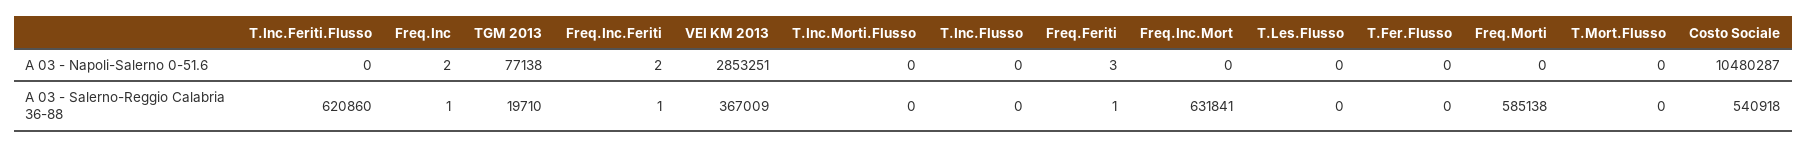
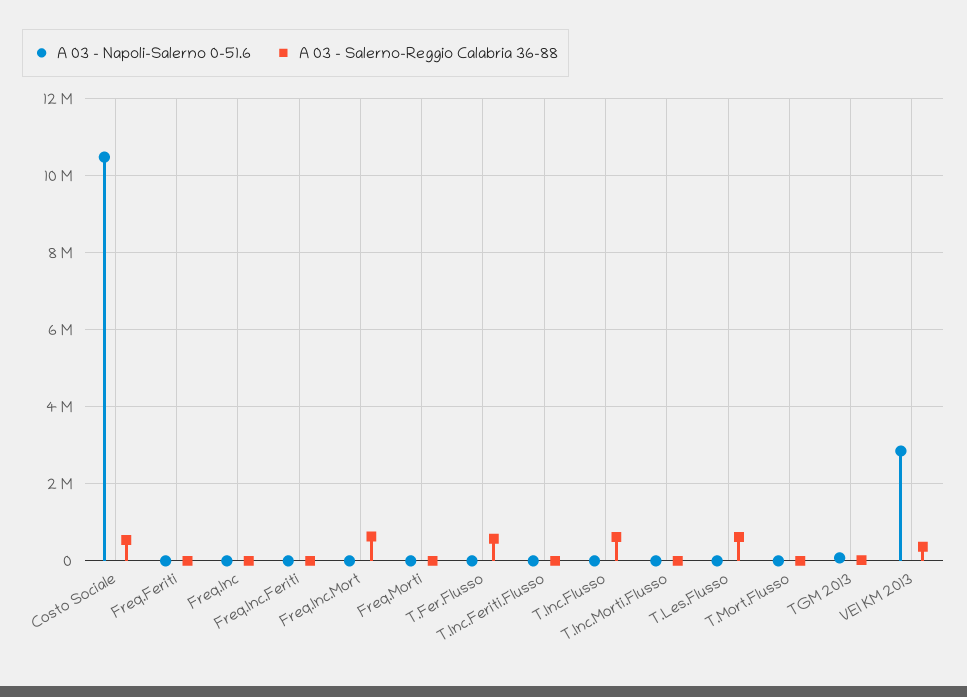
A 03 - Salerno-Reggio Calabria 36-88, T.Inc.Feriti.Flusso: 620860 -> 0
A 03 - Salerno-Reggio Calabria 36-88, T.Inc.Flusso: 0 -> 600000
A 03 - Salerno-Reggio Calabria 36-88, T.Les.Flusso: 0 -> 600000
A 03 - Salerno-Reggio Calabria 36-88, T.Fer.Flusso: 0 -> 600000
A 03 - Salerno-Reggio Calabria 36-88, Freq.Morti: 585138 -> 0

